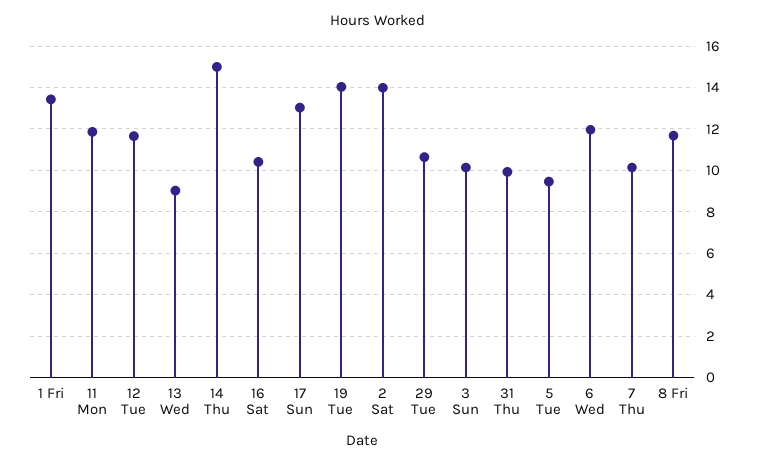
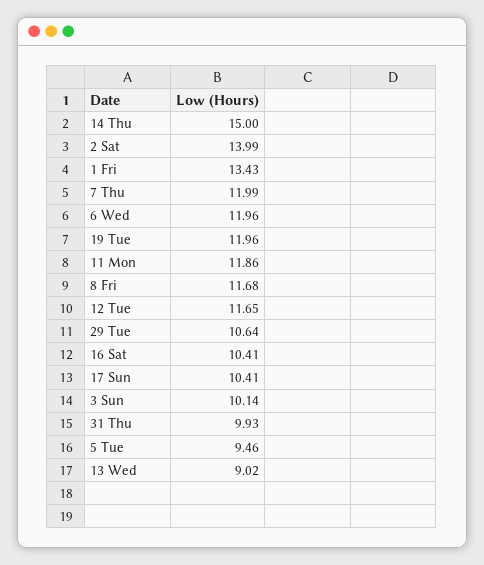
17 Sun: 13 -> 10.41
19 Tue: 14 -> 11.96
7 Thu: 10 -> 11.99

